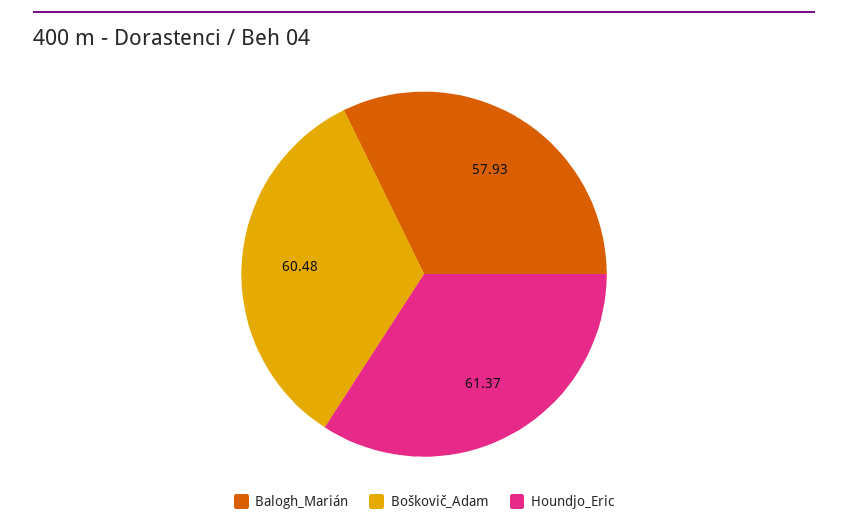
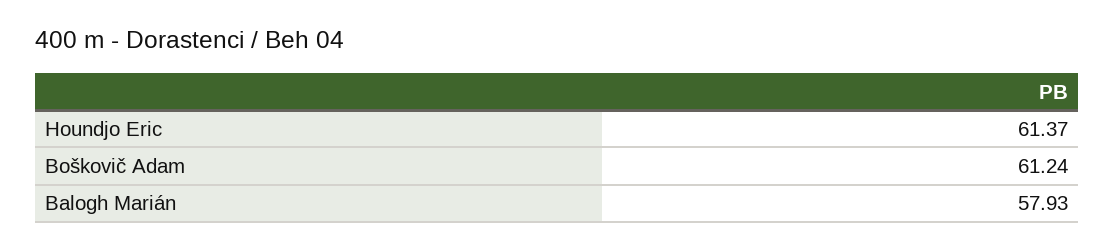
Boškovič_Adam: 60.48 -> 61.24

